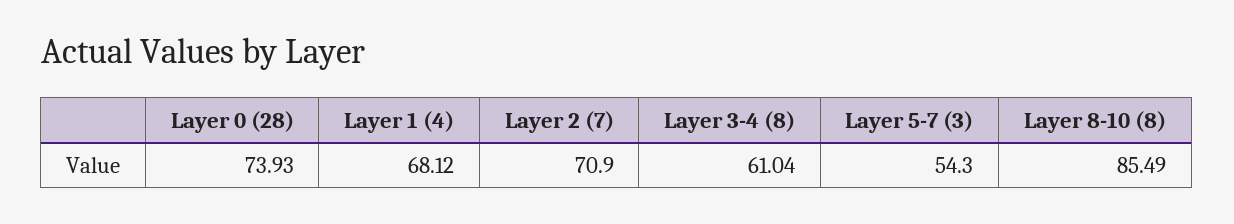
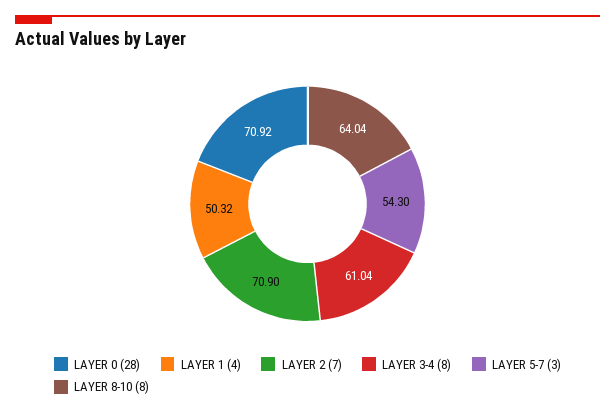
Layer 0 (28): 73.93 -> 70.92
Layer 1 (4): 68.12 -> 50.32
Layer 8-10 (8): 85.49 -> 64.04

